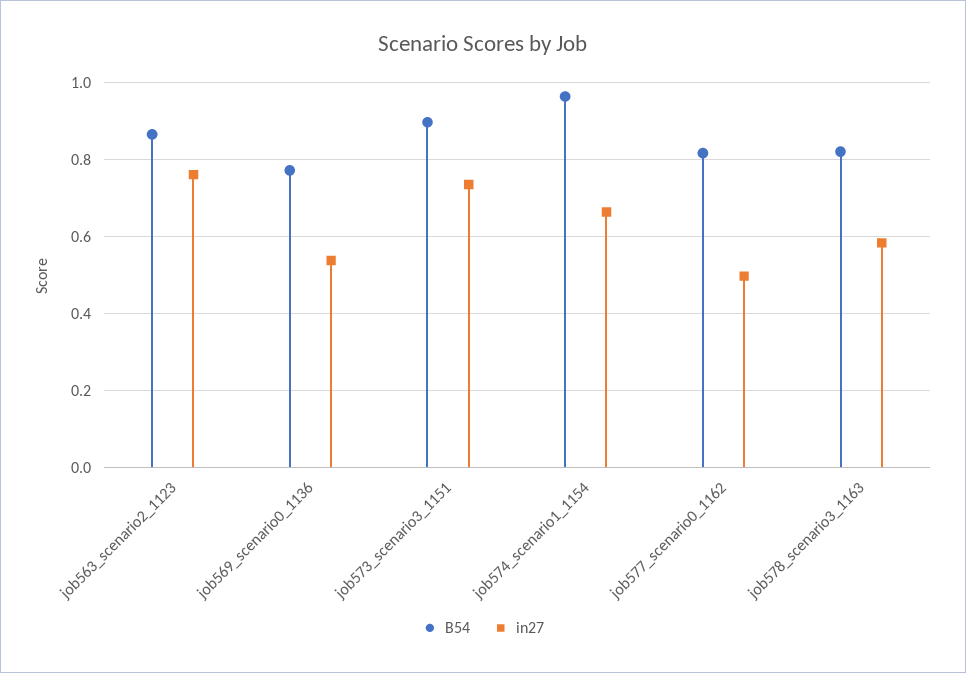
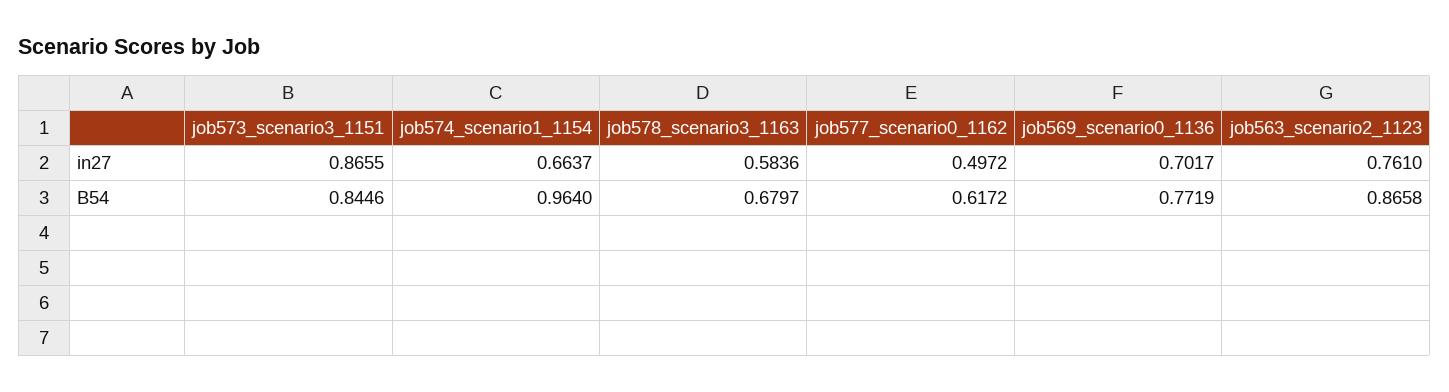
in27, job569_scenario0_1136: 0.54 -> 0.7017
B54, job573_scenario3_1151: 0.9 -> 0.8446
in27, job573_scenario3_1151: 0.74 -> 0.8655
B54, job577_scenario0_1162: 0.82 -> 0.6172
B54, job578_scenario3_1163: 0.82 -> 0.6797

